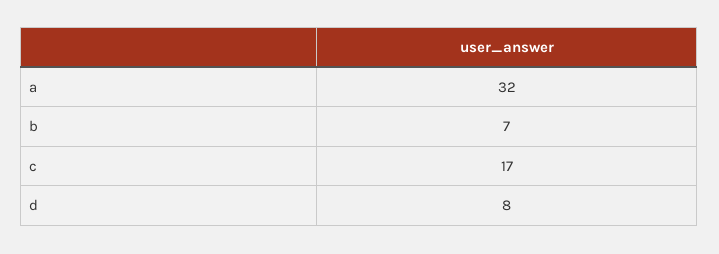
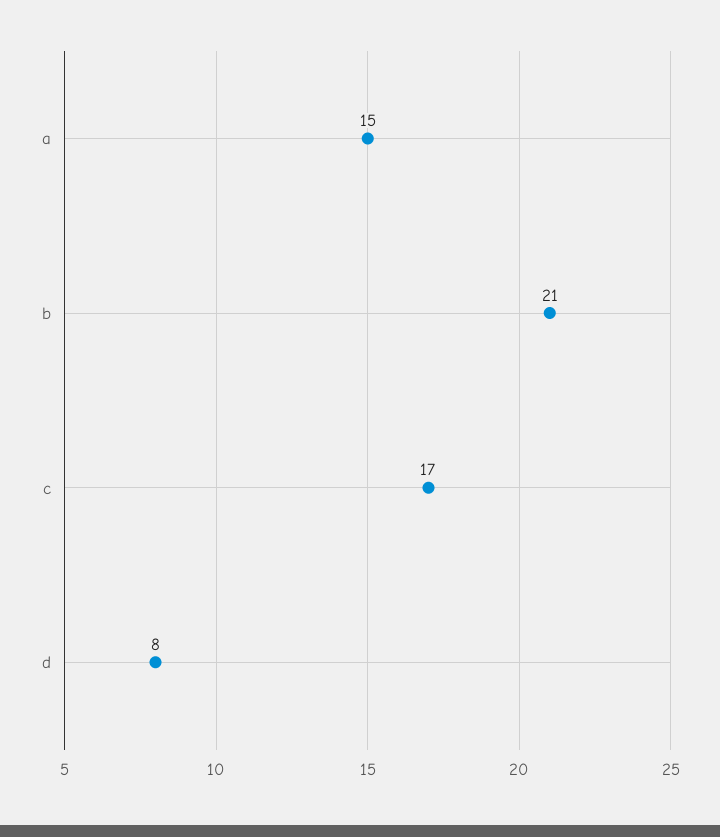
a: 32 -> 15
b: 7 -> 21

